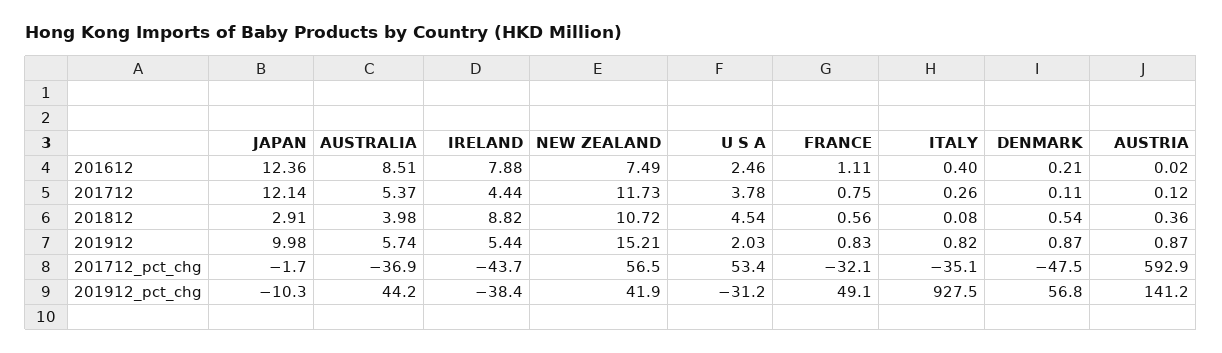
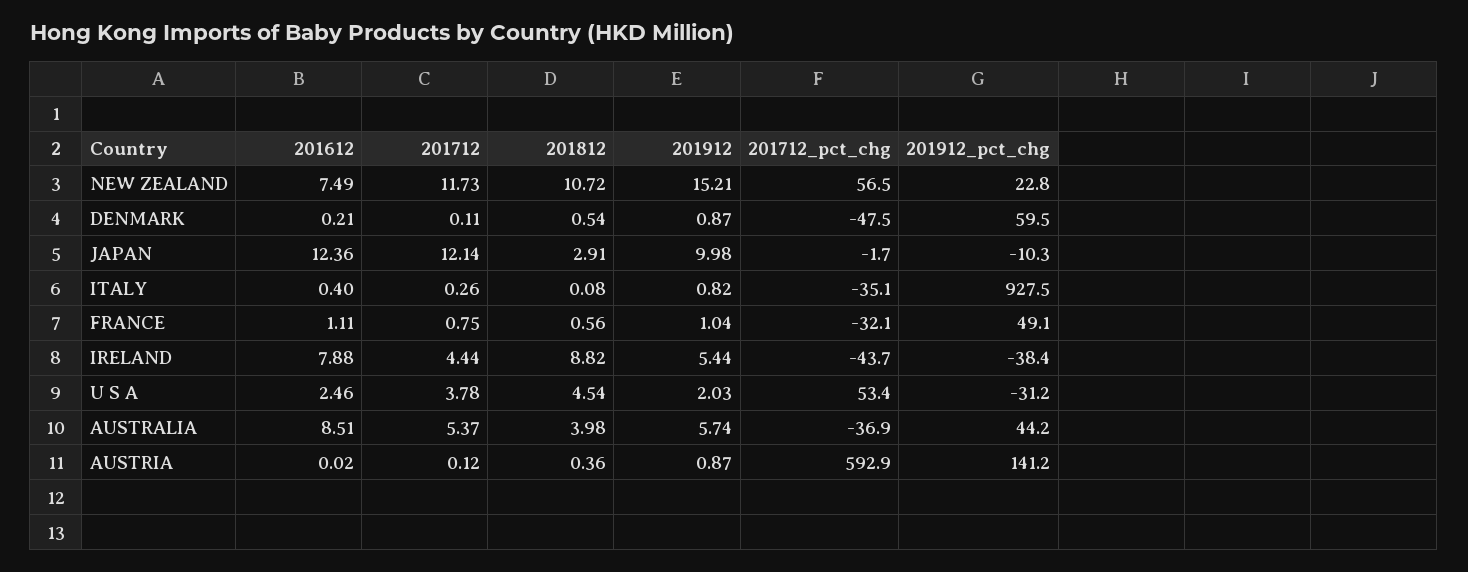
FRANCE, 201912: 0.83 -> 1.04
NEW ZEALAND, 201912_pct_chg: 41.9 -> 22.8
DENMARK, 201912_pct_chg: 56.8 -> 59.5

